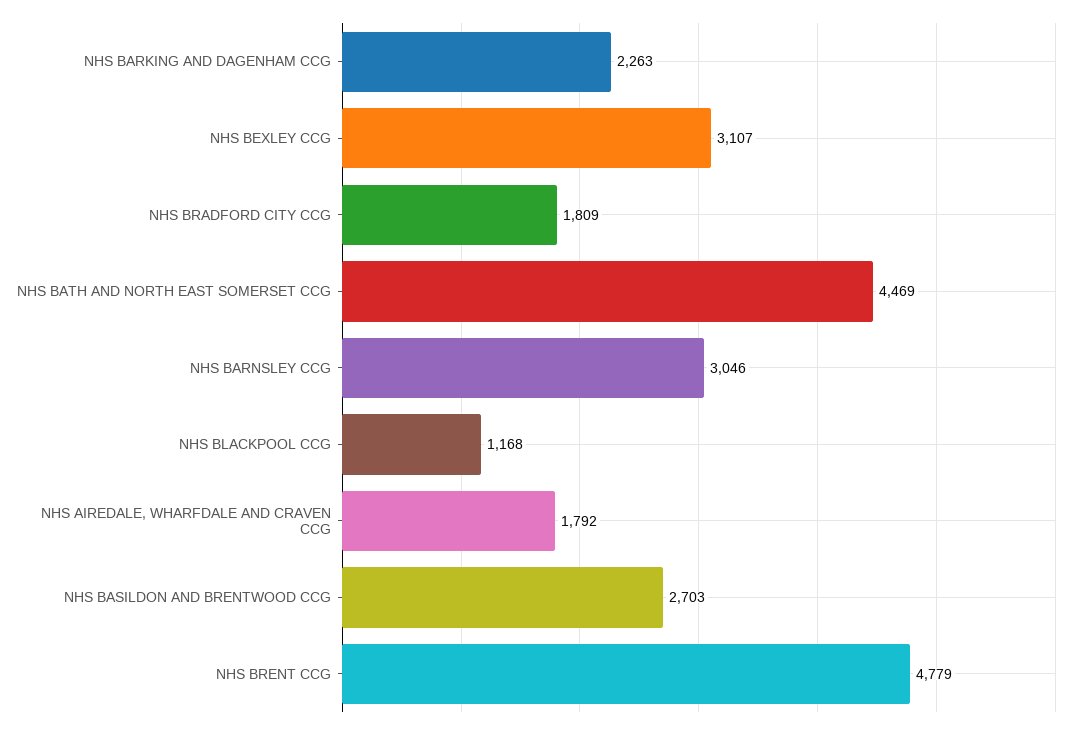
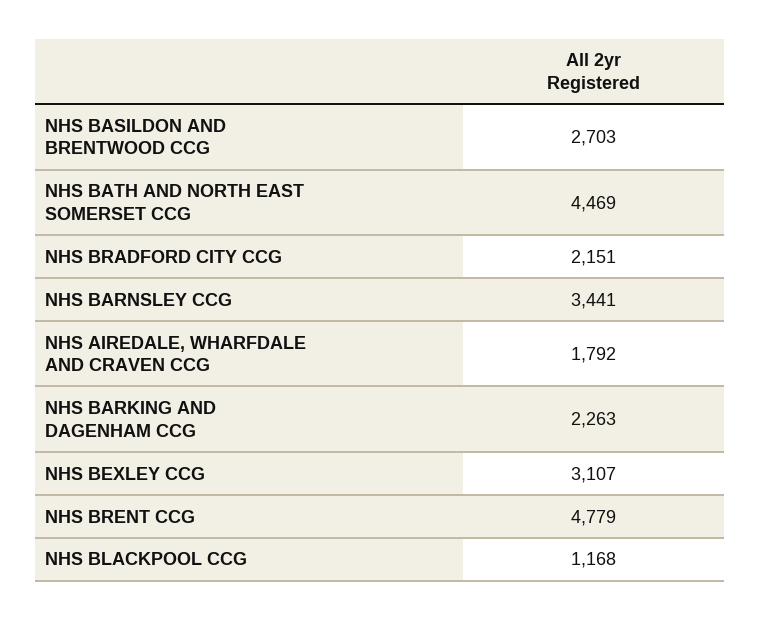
NHS BRADFORD CITY CCG: 1809 -> 2151
NHS BARNSLEY CCG: 3046 -> 3441

